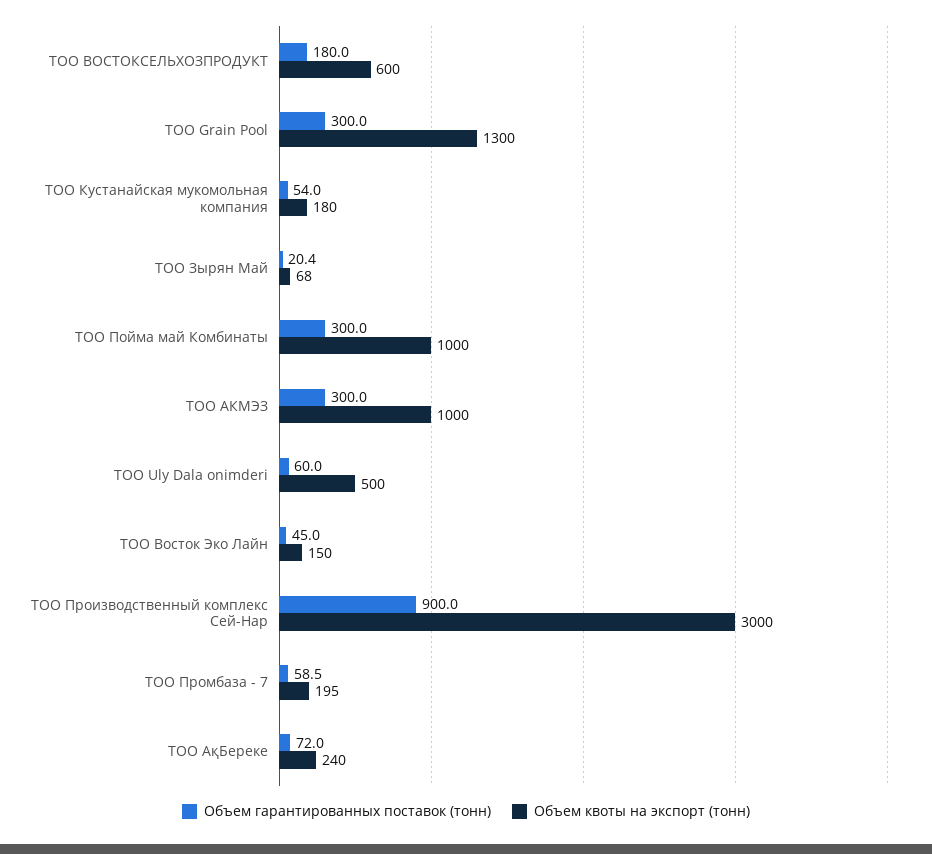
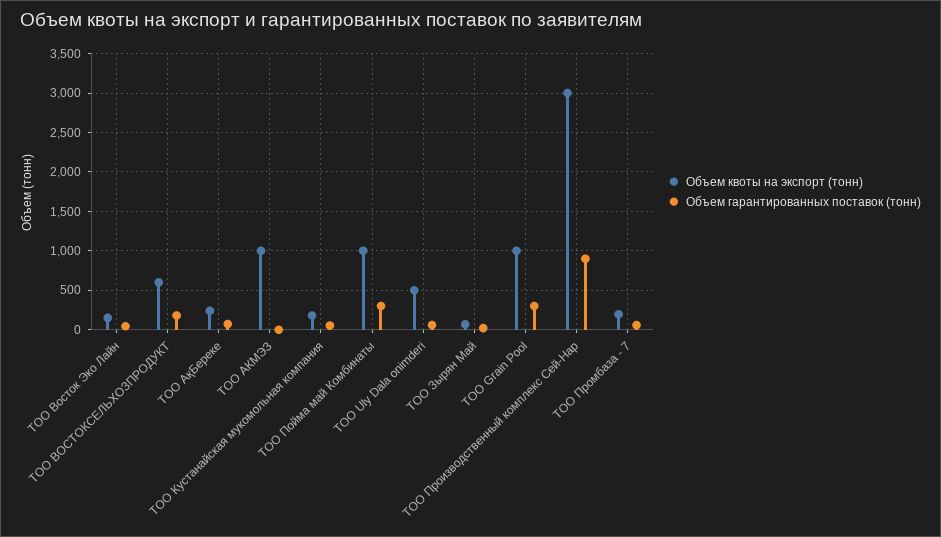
Объем квоты на экспорт (тонн), ТОО Grain Pool: 1300 -> 1000
Объем гарантированных поставок (тонн), ТОО АКМЭЗ: 300 -> 0

